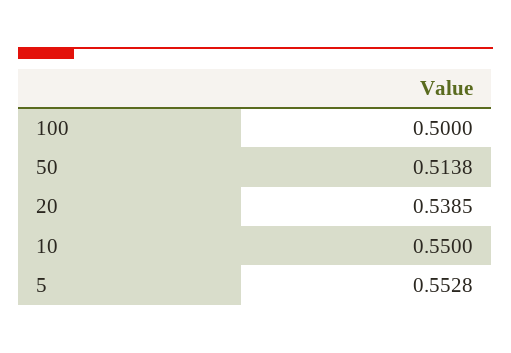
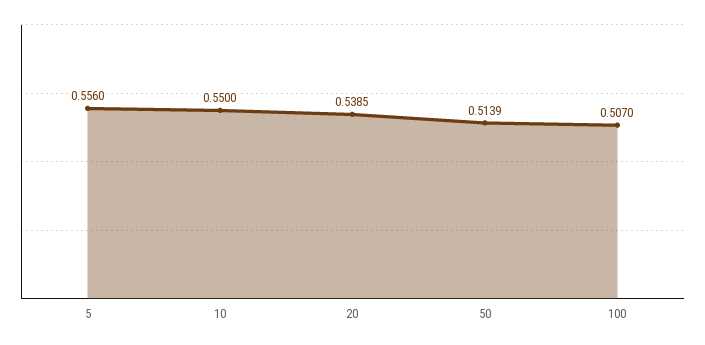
100: 0.5 -> 0.507
50: 0.5138 -> 0.5139
5: 0.5528 -> 0.556

